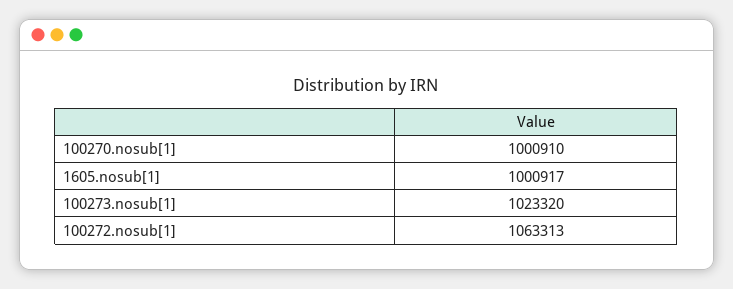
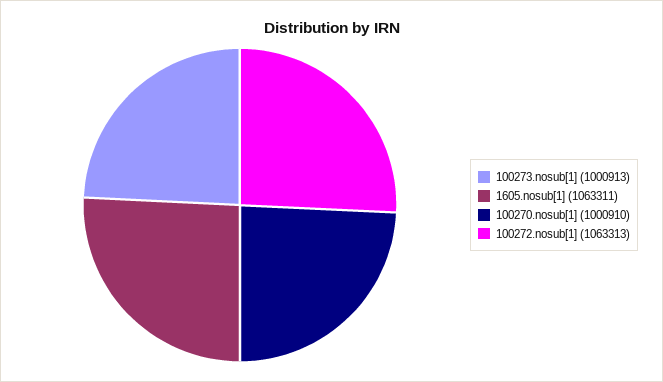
1605.nosub[1]: 1000917 -> 1063311
100273.nosub[1]: 1023320 -> 1000913

